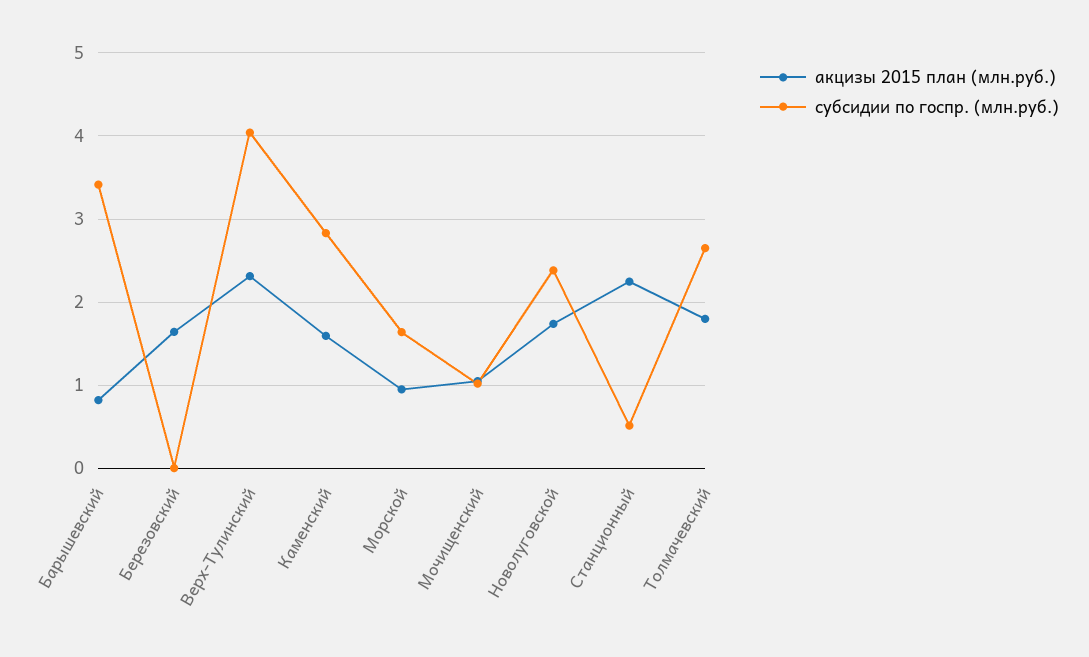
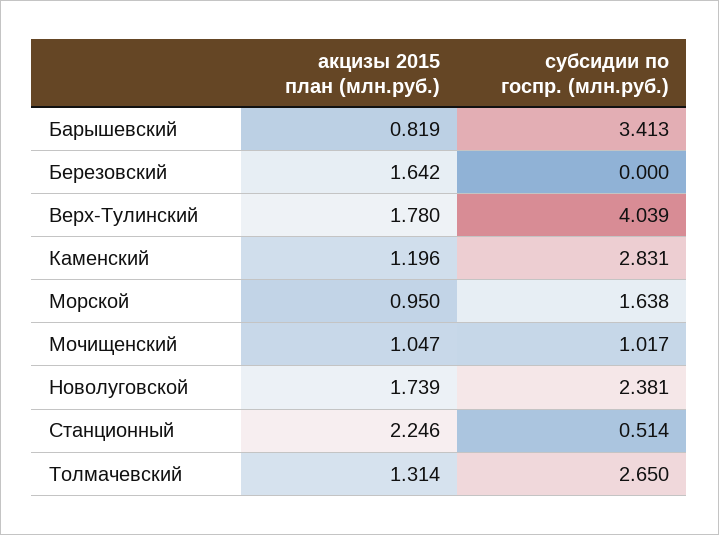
акцизы 2015 план (млн.руб.), Верх-Тулинский: 2.3 -> 1.78
акцизы 2015 план (млн.руб.), Каменский: 1.6 -> 1.196
акцизы 2015 план (млн.руб.), Толмачевский: 1.8 -> 1.314

